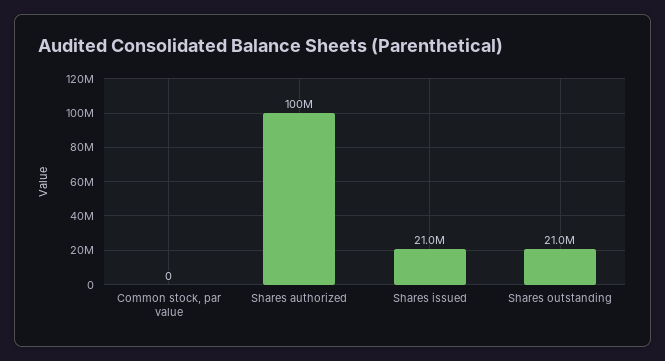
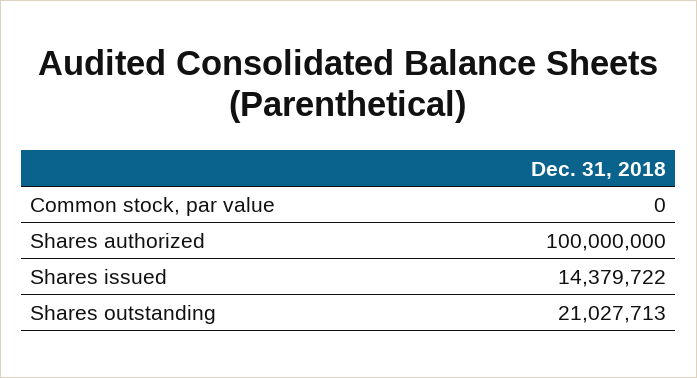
Shares issued: 21000000 -> 14379722

